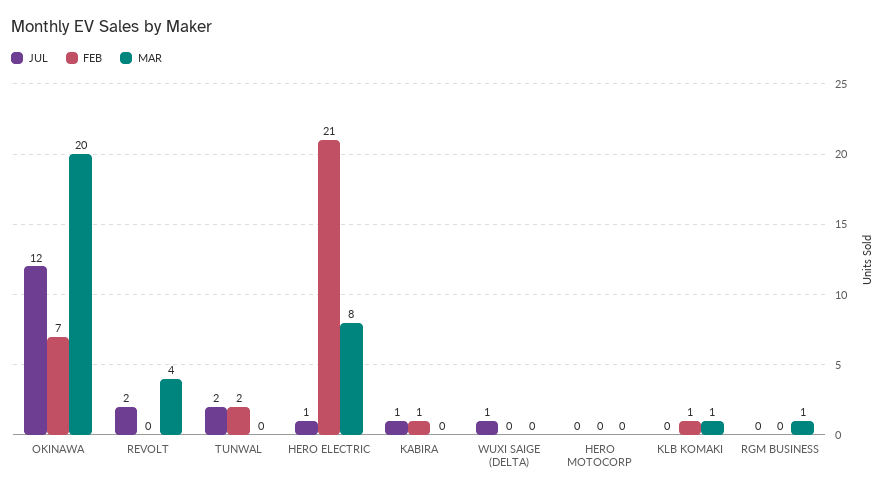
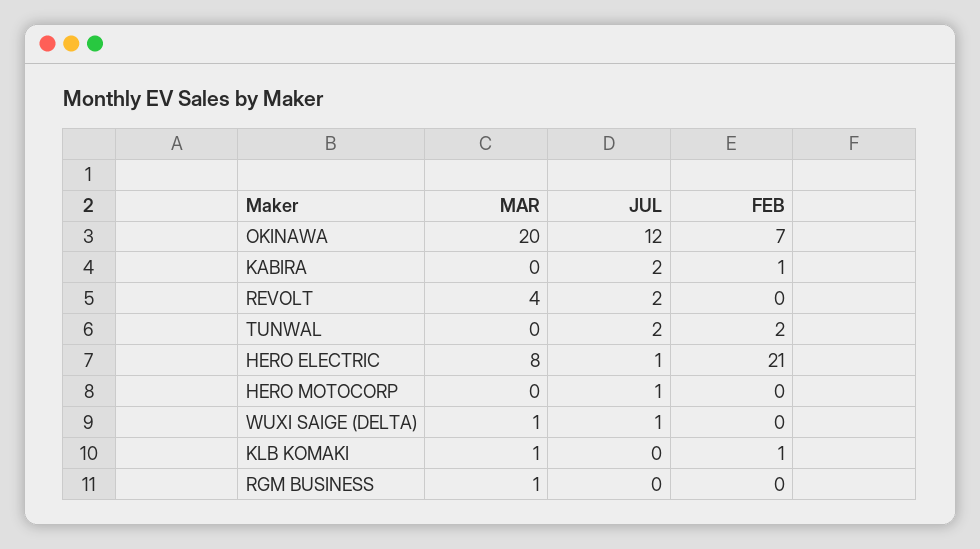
JUL, KABIRA: 1 -> 2
MAR, WUXI SAIGE (DELTA): 0 -> 1
JUL, HERO MOTOCORP: 0 -> 1

